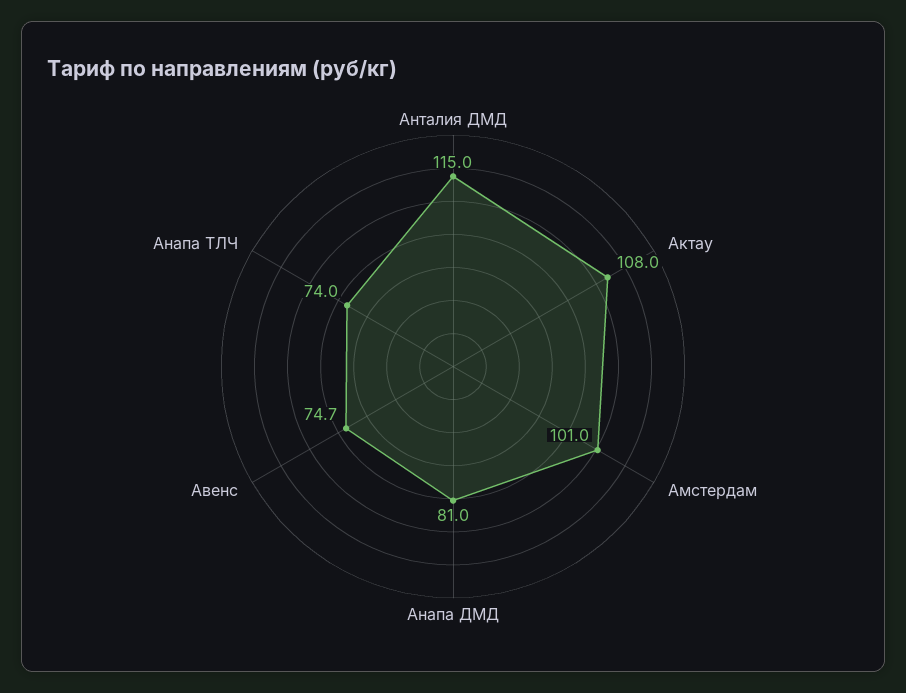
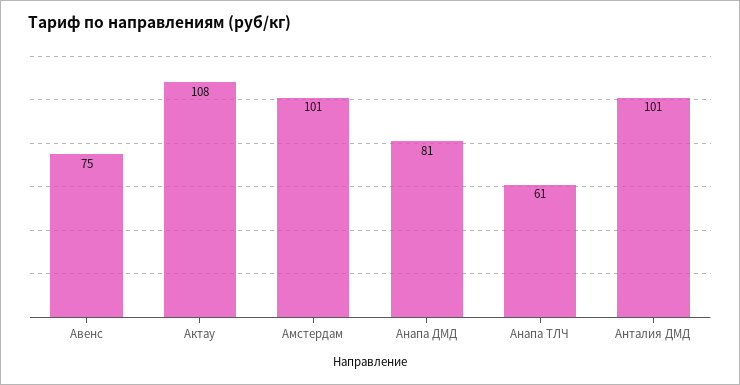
Анталия ДМД: 115 -> 101
Анапа ТЛЧ: 74 -> 61

